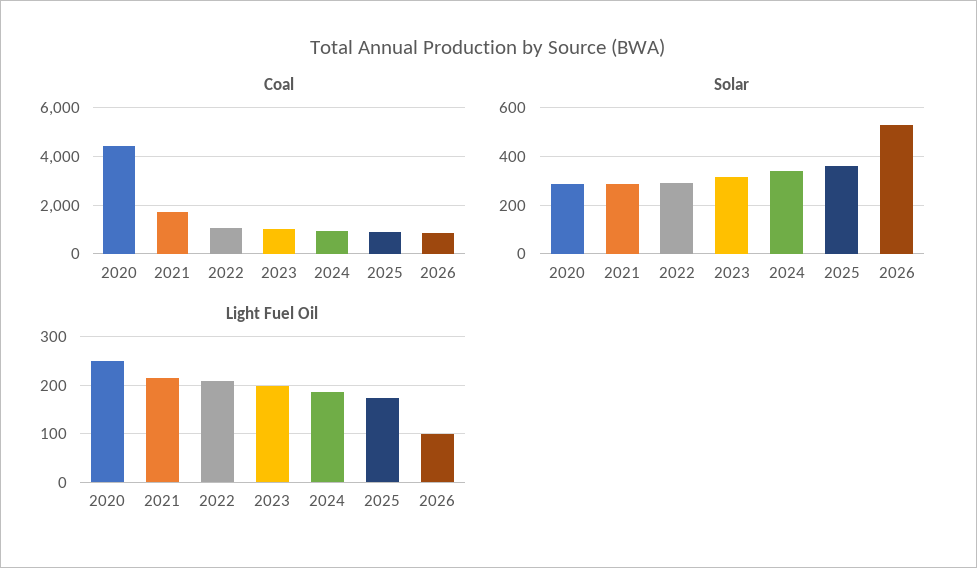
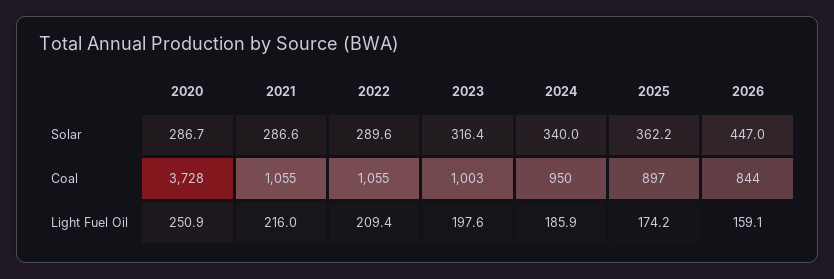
Coal, 2020: 4500 -> 3728
Coal, 2021: 1750 -> 1055
Solar, 2026: 525 -> 447
Light Fuel Oil, 2026: 100 -> 159.1

